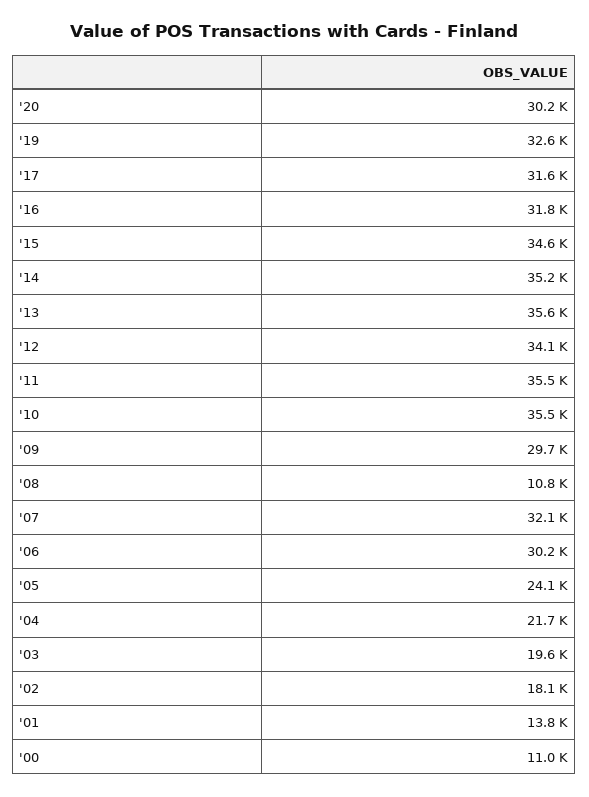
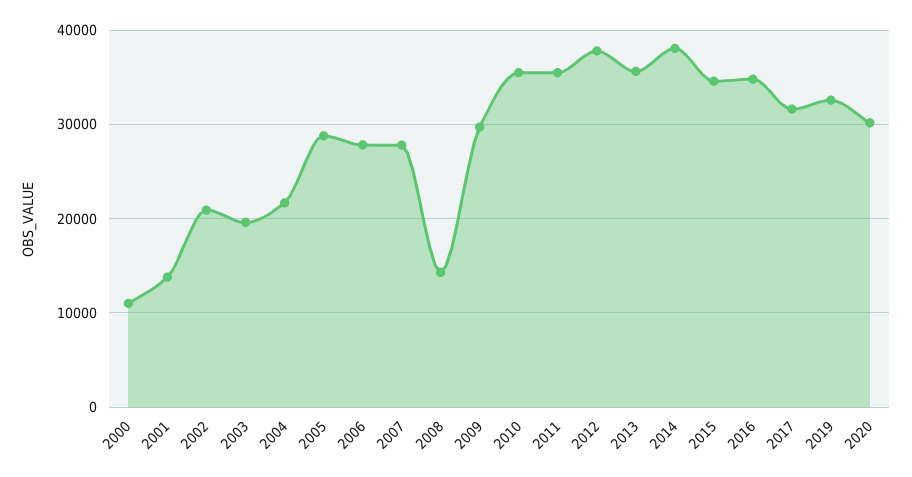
'16: 31800 -> 35000
'14: 35200 -> 38000
'12: 34100 -> 38000
'08: 10800 -> 14000
'07: 32100 -> 28000
'06: 30200 -> 28000
'05: 24100 -> 29000
'02: 18100 -> 21000

